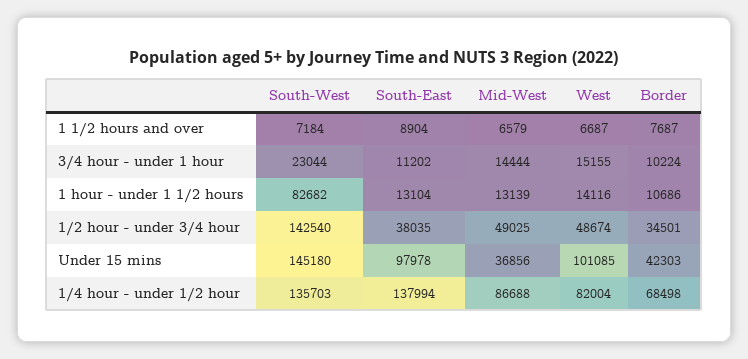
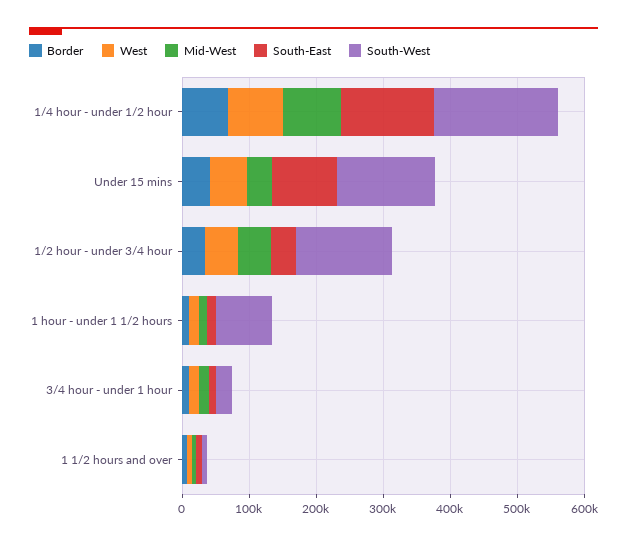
West, Under 15 mins: 101085 -> 60000
South-West, 1/4 hour - under 1/2 hour: 135703 -> 180000

